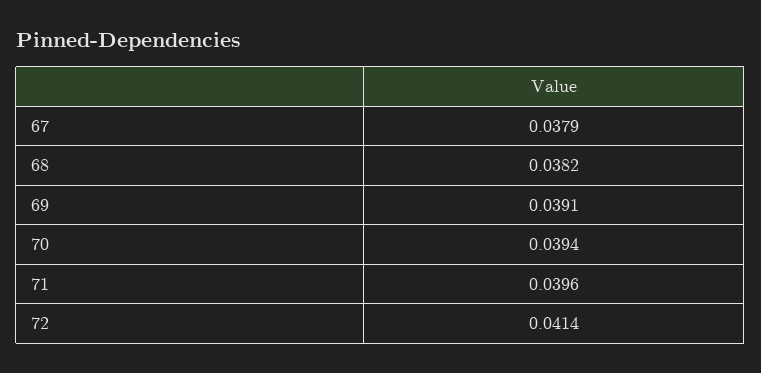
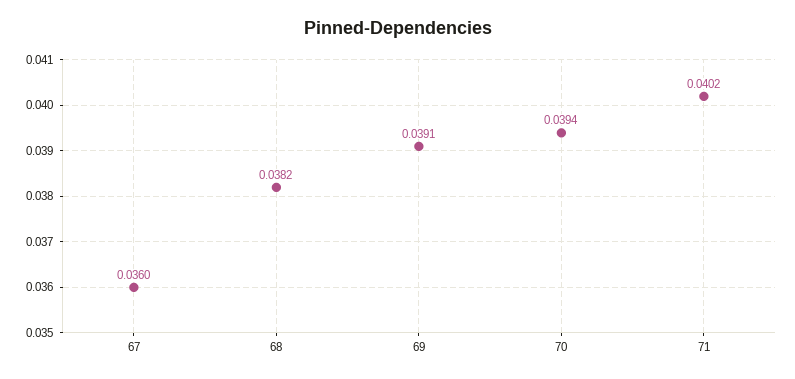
67: 0.0379 -> 0.036
71: 0.0396 -> 0.0402
72: 0.0414 -> none

